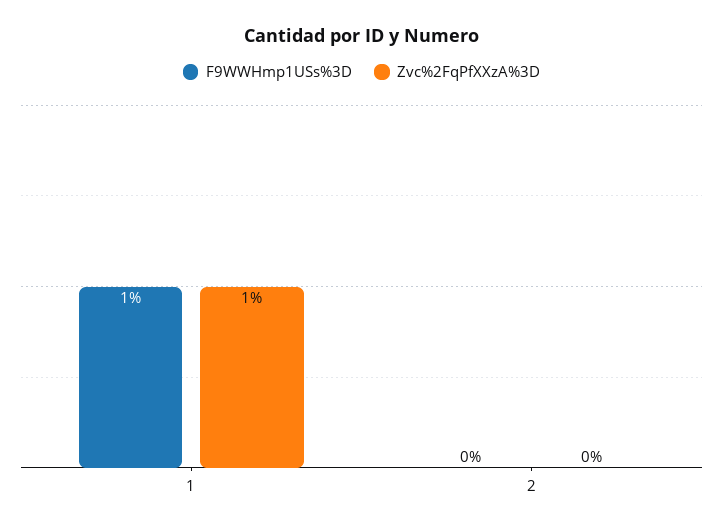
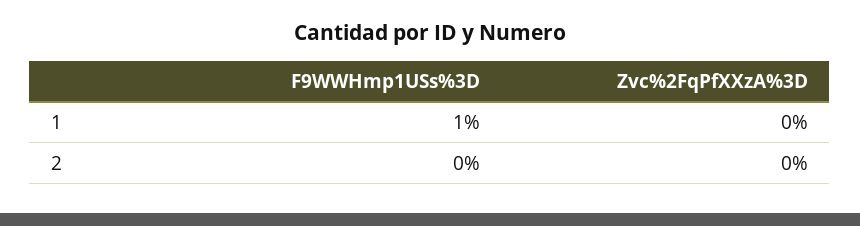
Zvc%2FqPfXXzA%3D, 1: 1 -> 0

